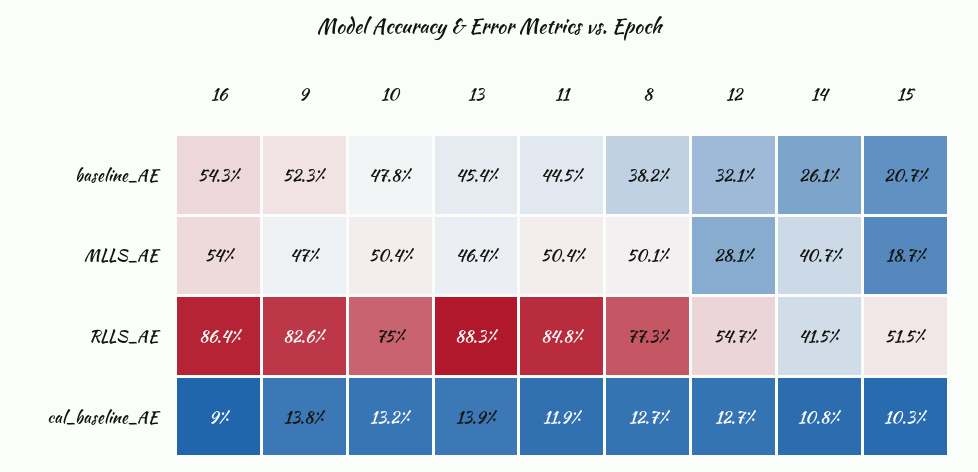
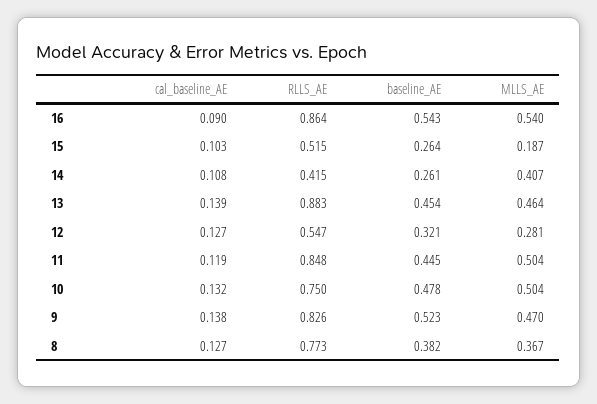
15, baseline_AE: 0.207 -> 0.264
8, MLLS_AE: 0.501 -> 0.367

